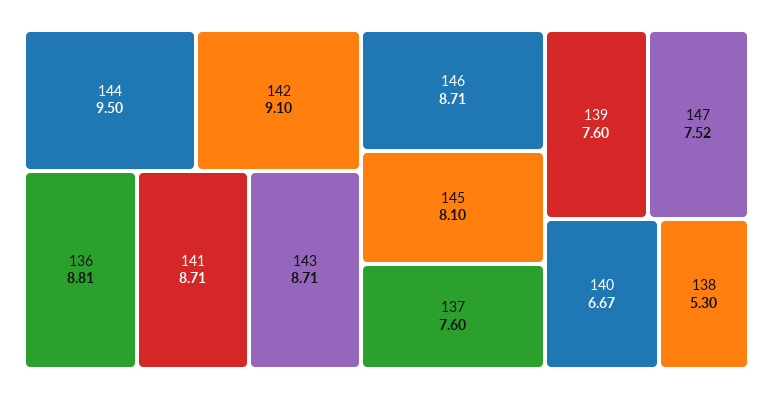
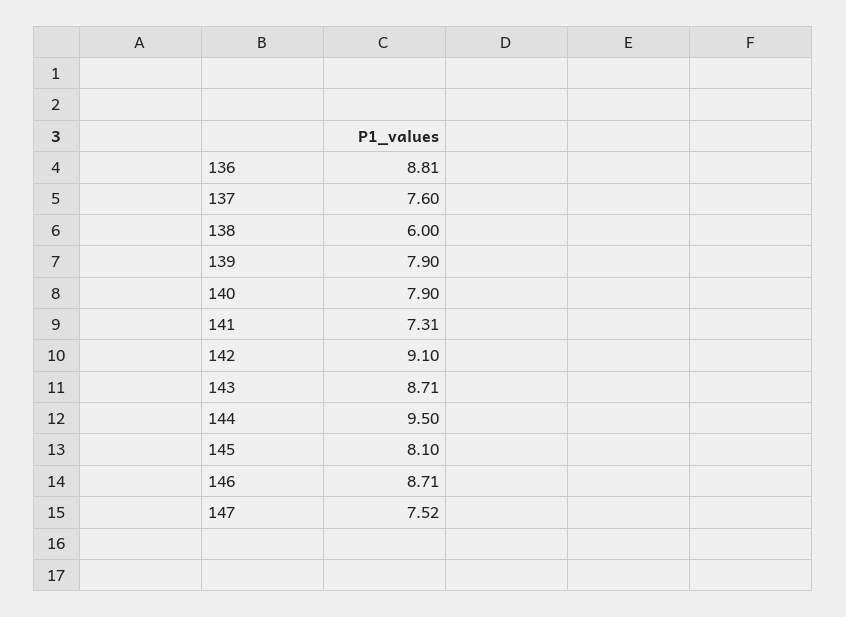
141: 8.71 -> 7.31
139: 7.6 -> 7.9
140: 6.67 -> 7.9
138: 5.3 -> 6

